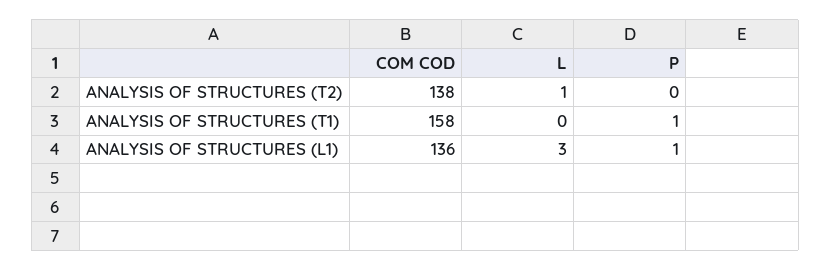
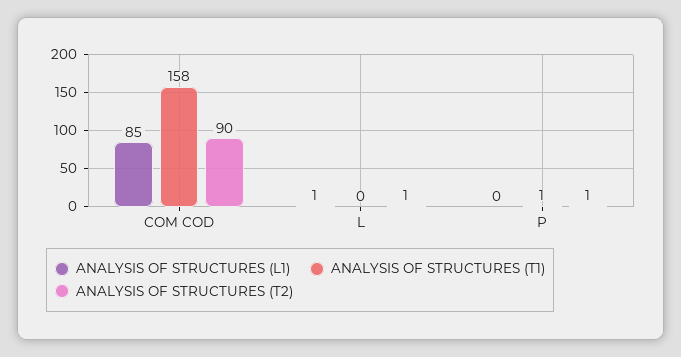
ANALYSIS OF STRUCTURES (T2), COM COD: 138 -> 90
ANALYSIS OF STRUCTURES (T2), P: 0 -> 1
ANALYSIS OF STRUCTURES (L1), COM COD: 136 -> 85
ANALYSIS OF STRUCTURES (L1), L: 3 -> 1
ANALYSIS OF STRUCTURES (L1), P: 1 -> 0

